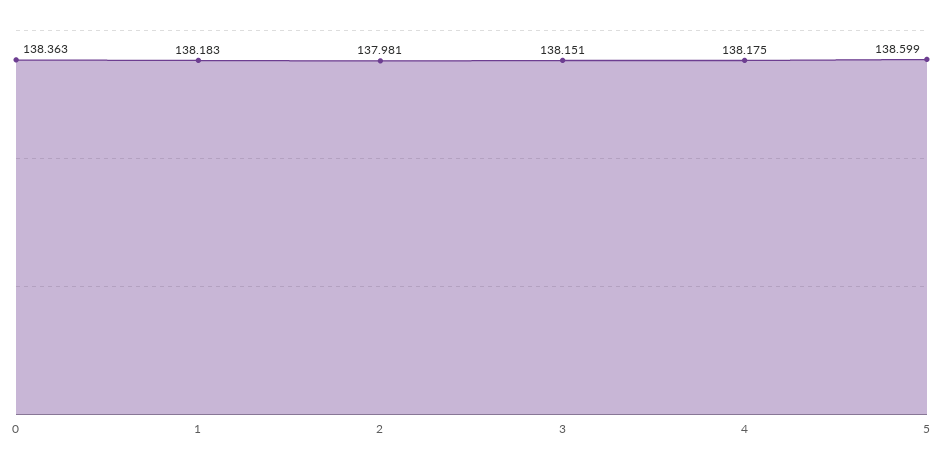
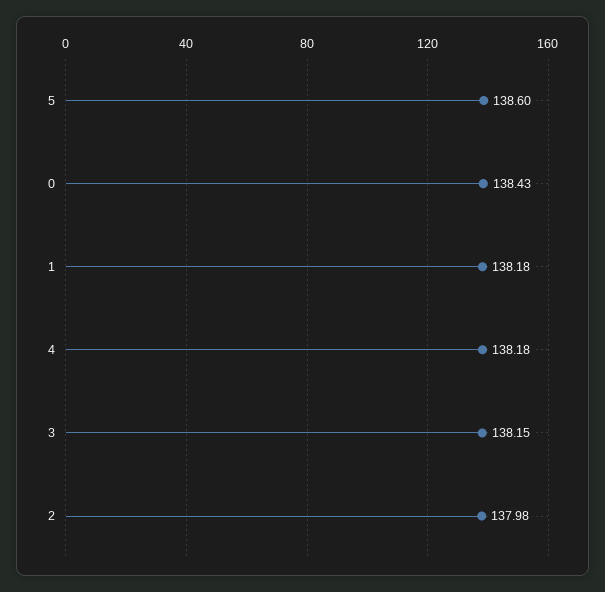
0: 138.363 -> 138.43

